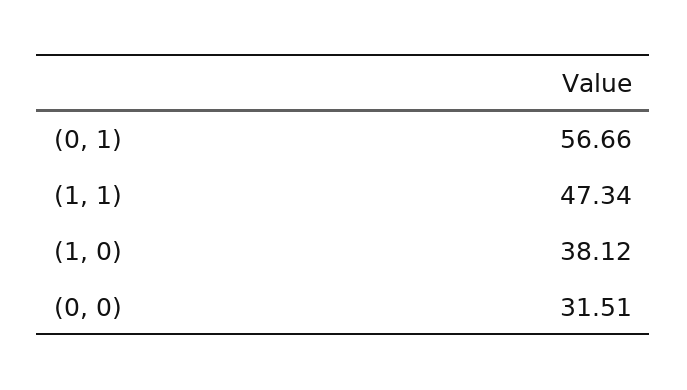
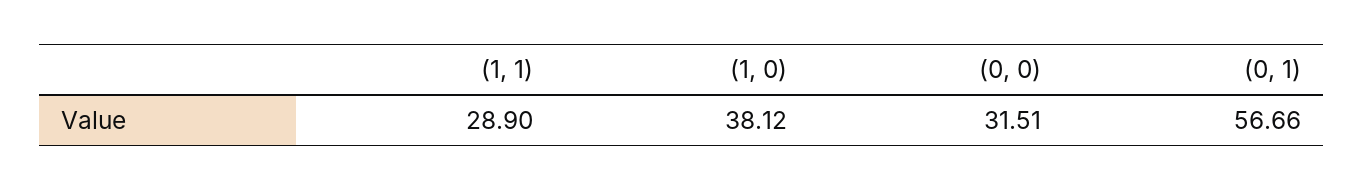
(1, 1): 47.34 -> 28.9

